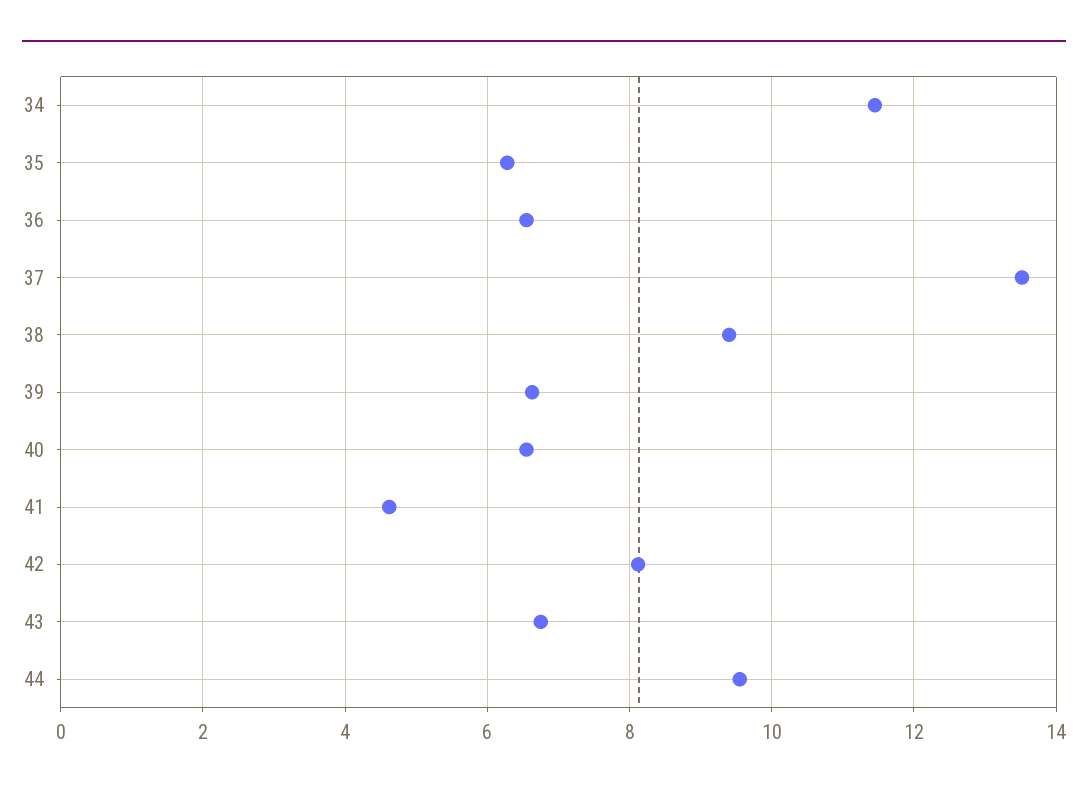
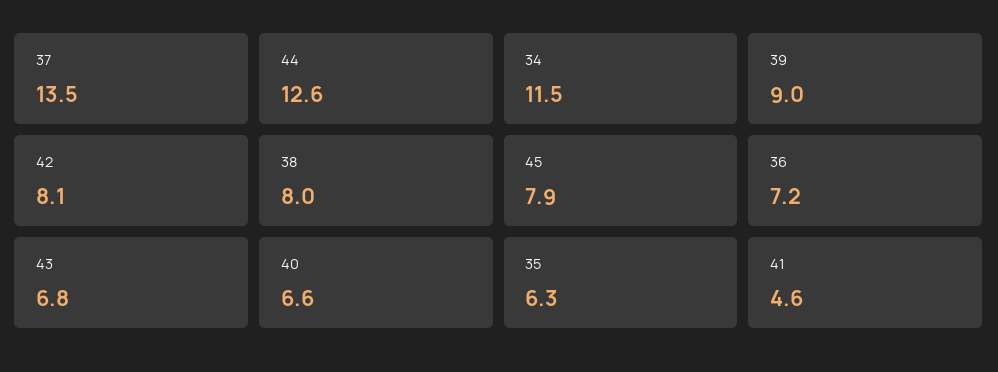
36: 6.6 -> 7.2
38: 9.4 -> 8
39: 6.6 -> 9
44: 9.6 -> 12.6
45: none -> 7.9

